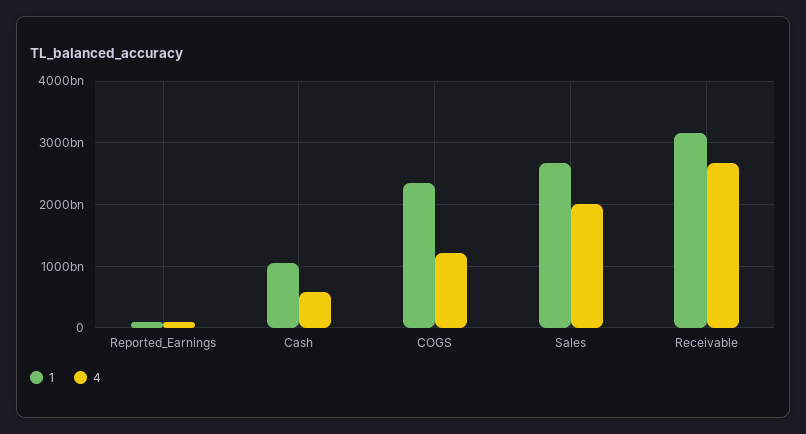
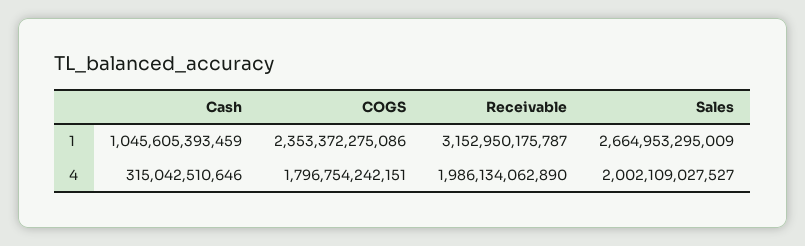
1, Reported_Earnings: 100000000000 -> none
4, Reported_Earnings: 100000000000 -> none
4, Cash: 600000000000 -> 315042510646
4, COGS: 1200000000000 -> 1796754242151
4, Receivable: 2700000000000 -> 1986134062890

